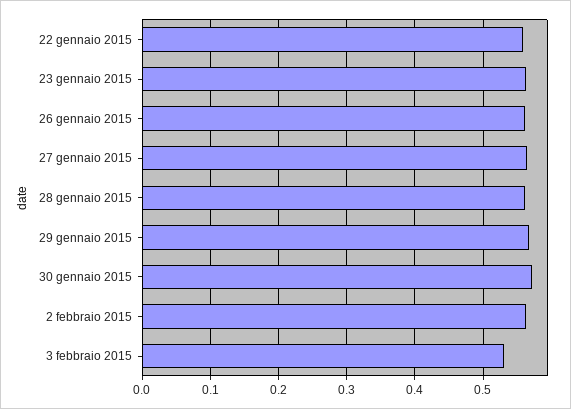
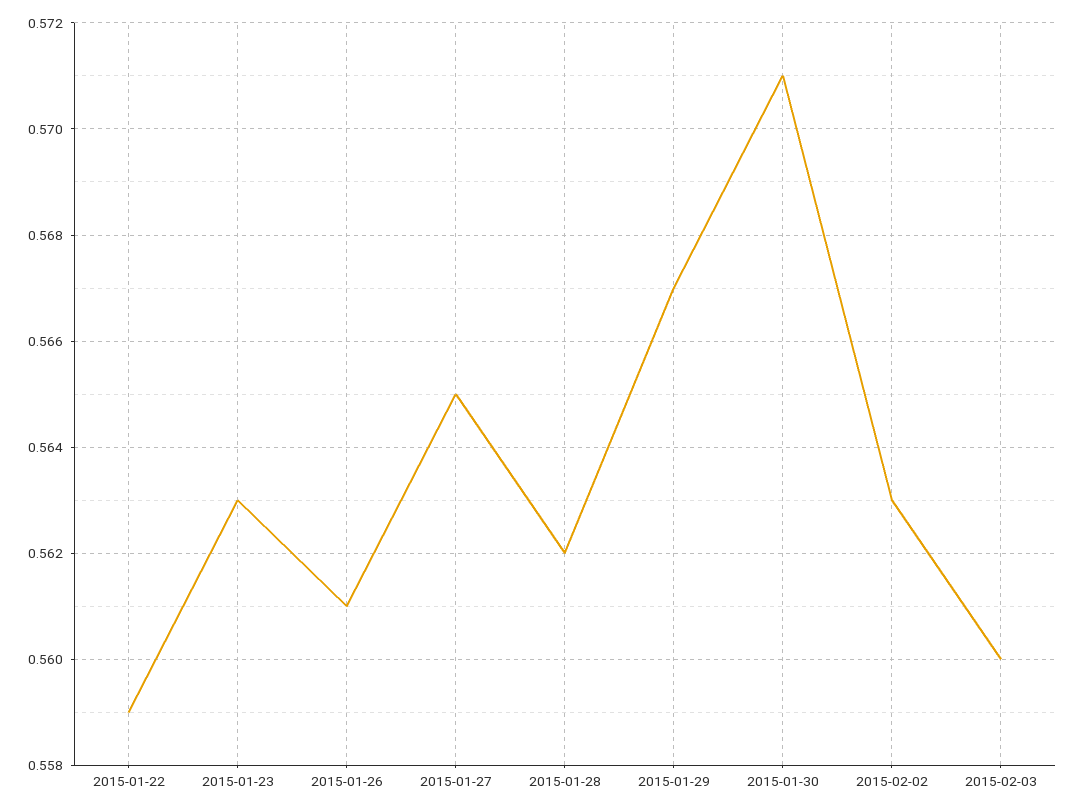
3 febbraio 2015: 0.53 -> 0.56

